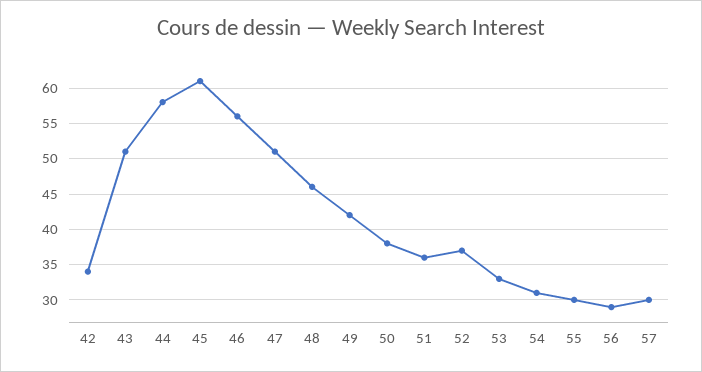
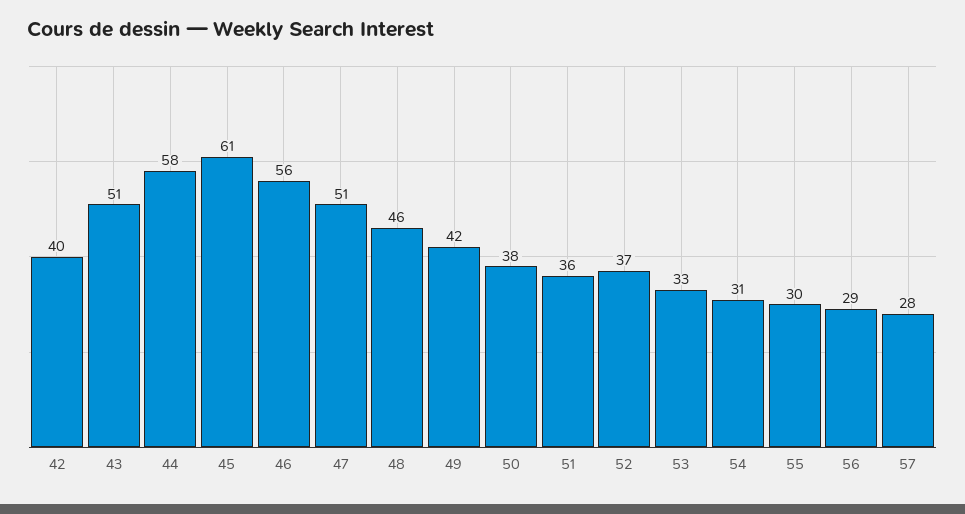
42: 34 -> 40
57: 30 -> 28

